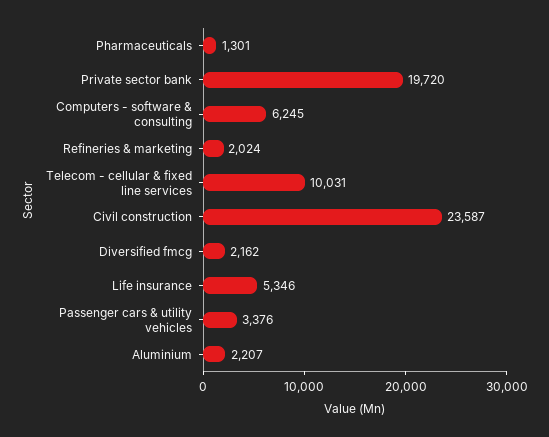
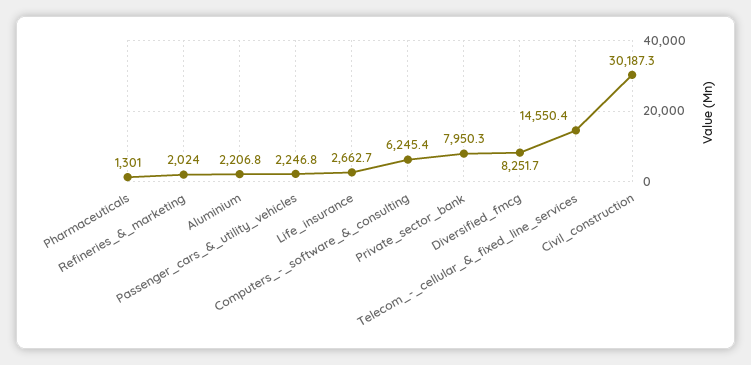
Private sector bank: 19720 -> 7950.3
Telecom - cellular & fixed line services: 10031 -> 14550.4
Civil construction: 23587 -> 30187.3
Diversified fmcg: 2162 -> 8251.7
Life insurance: 5346 -> 2662.7
Passenger cars & utility vehicles: 3376 -> 2246.8

